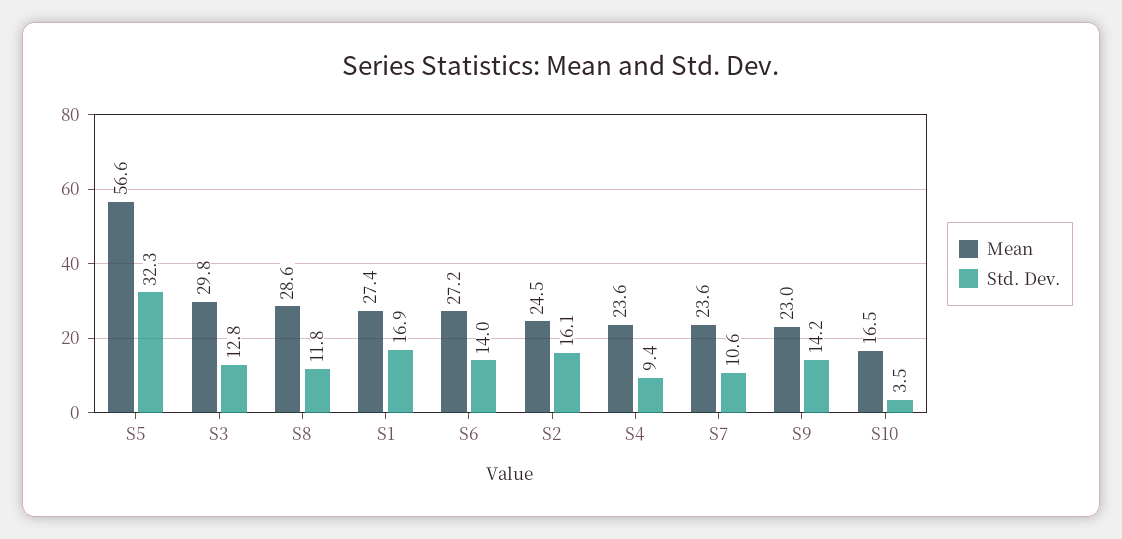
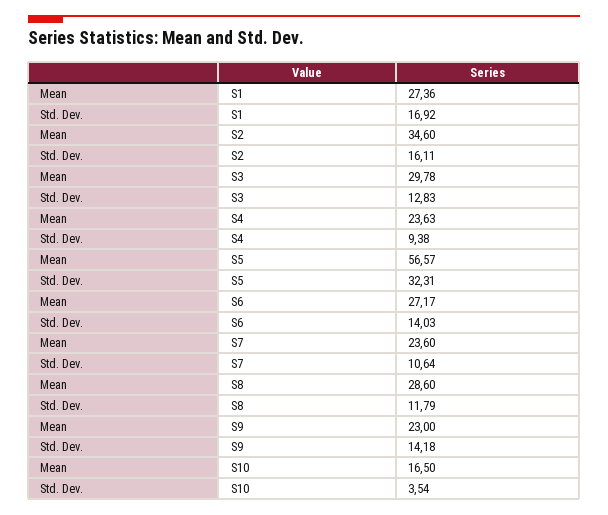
Mean, S2: 24.5 -> 34.6

